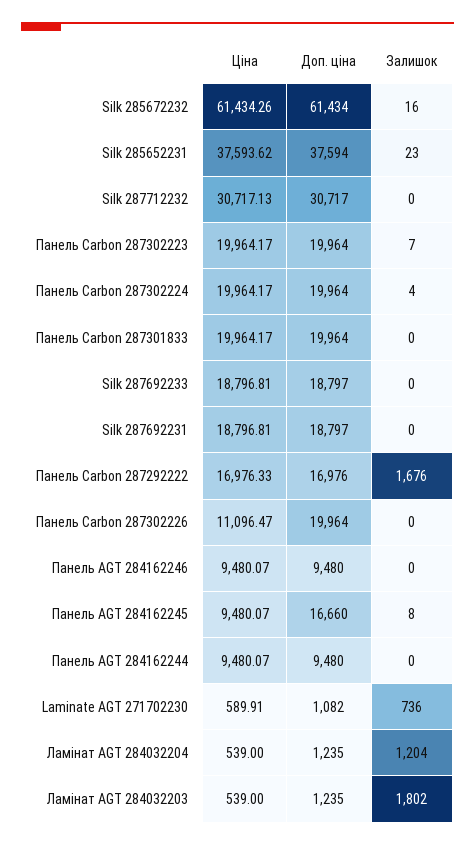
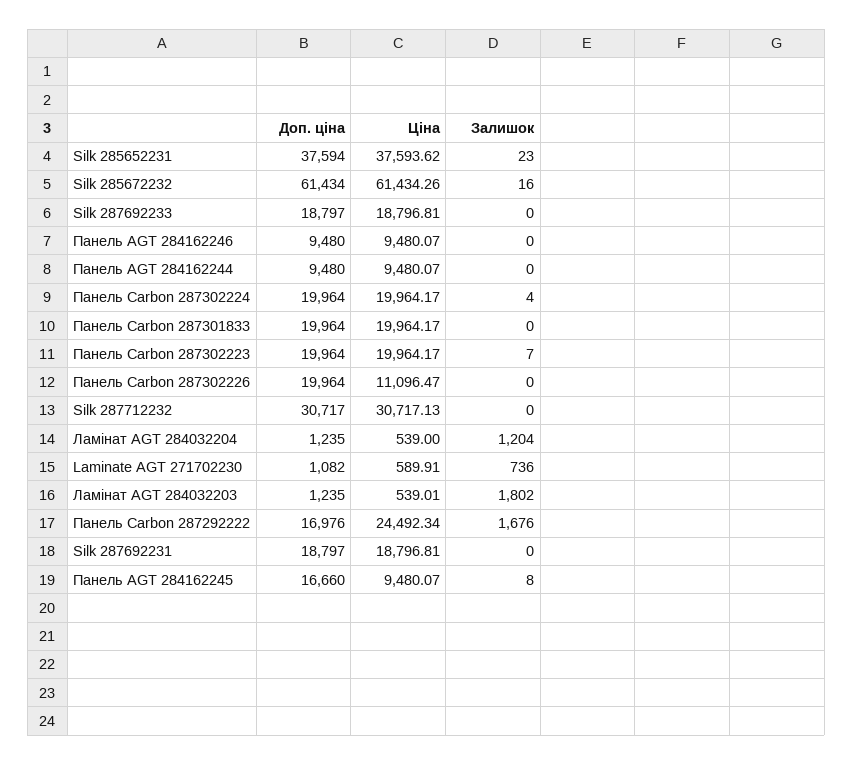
Ціна, Панель Carbon 287292222: 16976.33 -> 24492.34
Ціна, Ламінат AGT 284032203: 539 -> 539.01

